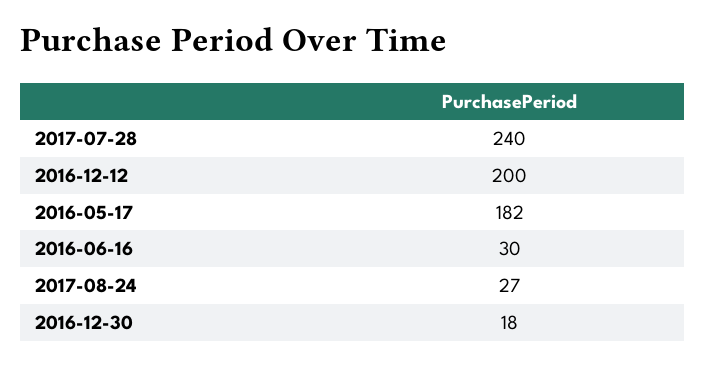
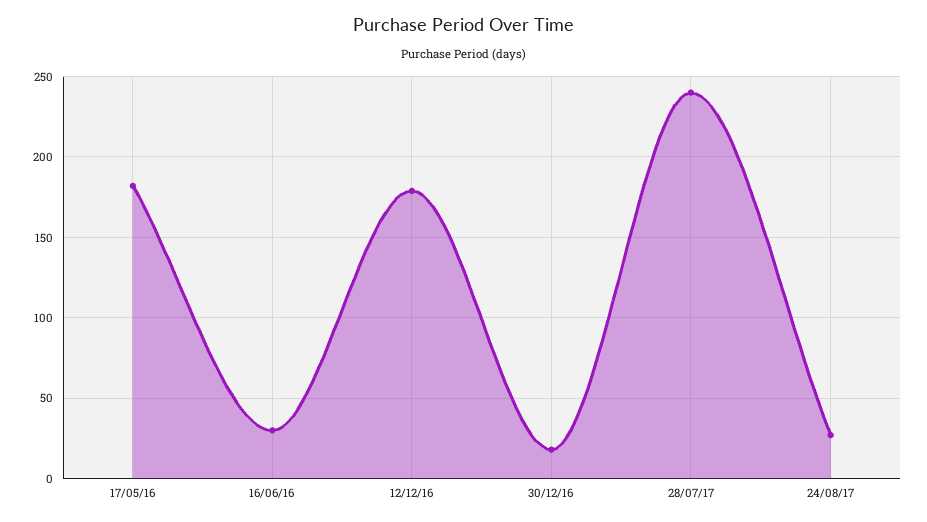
2016-12-12: 200 -> 180

